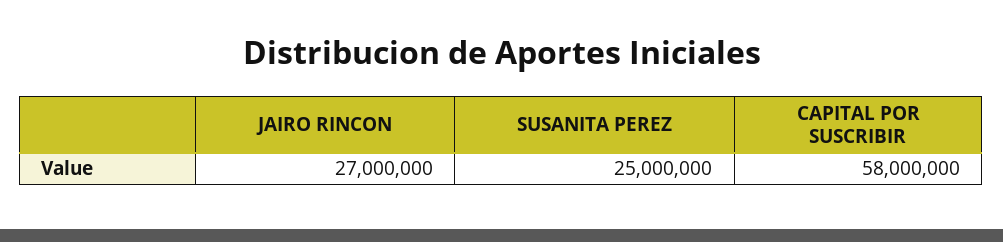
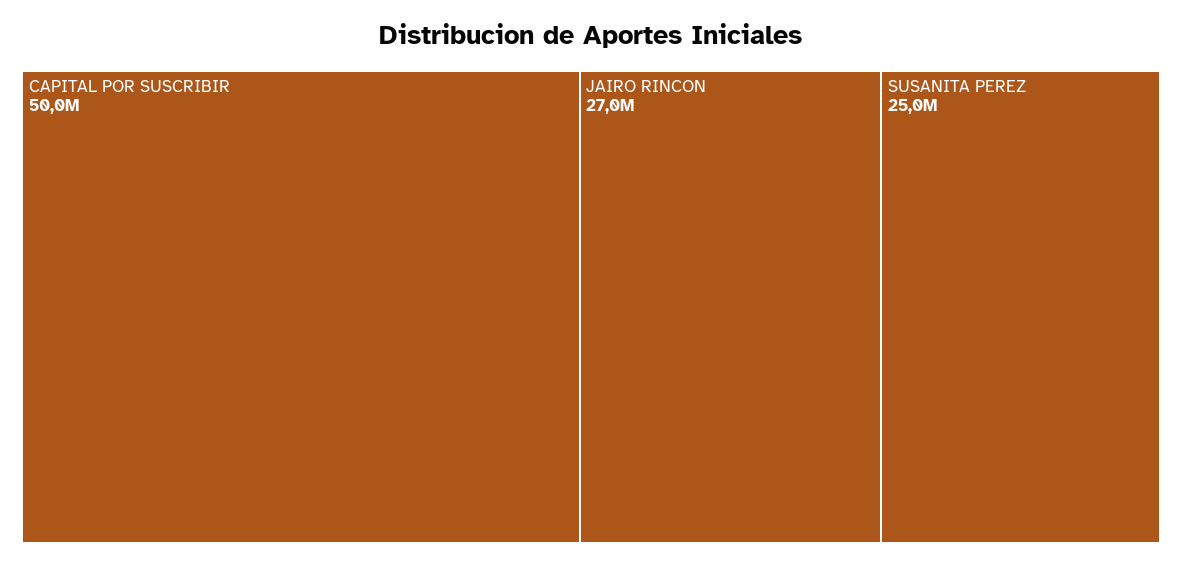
CAPITAL POR SUSCRIBIR: 58000000 -> 50000000

